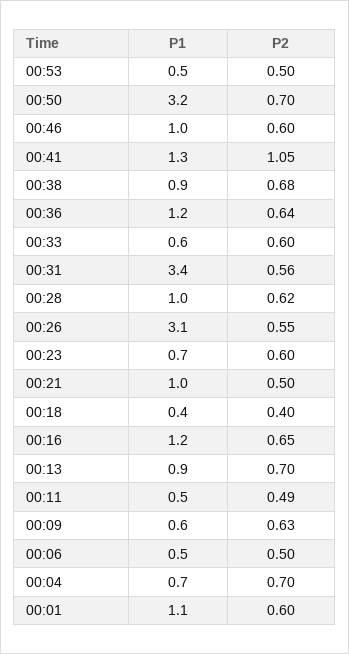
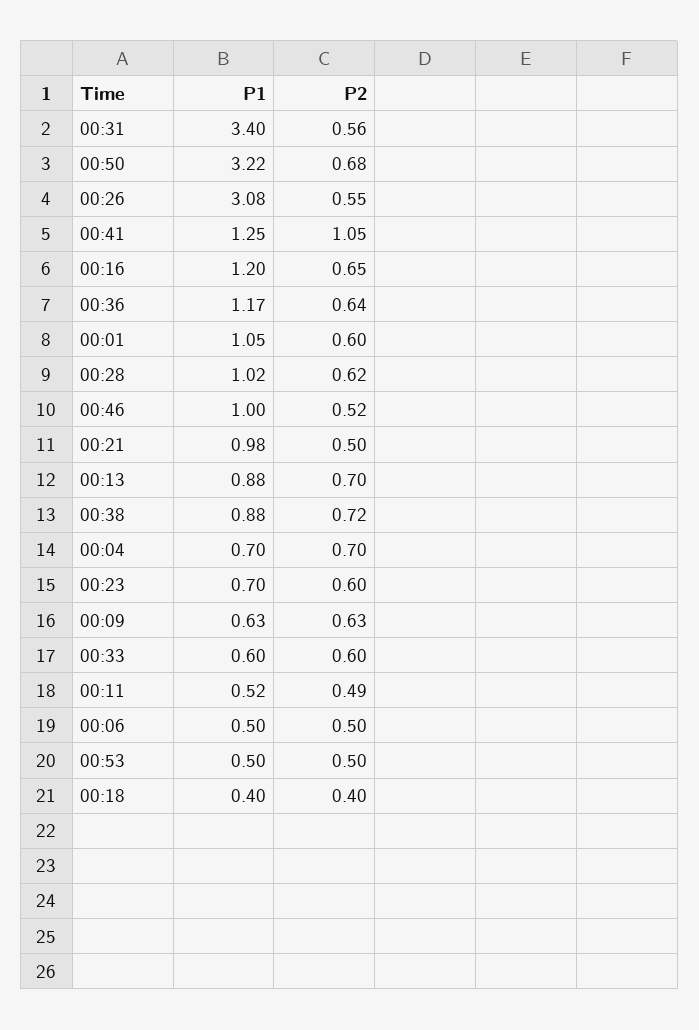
P2, 00:50: 0.7 -> 0.68
P2, 00:46: 0.6 -> 0.52
P2, 00:38: 0.68 -> 0.72

